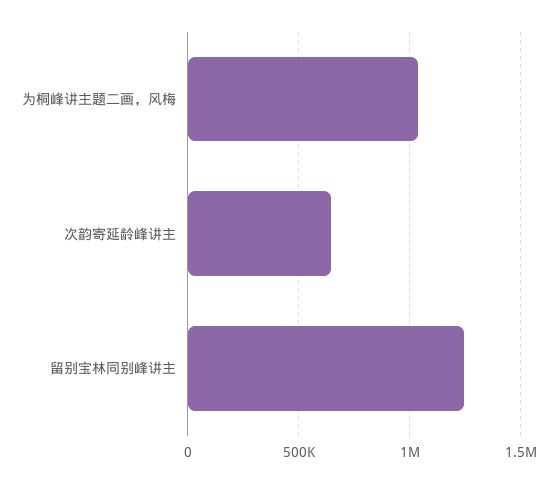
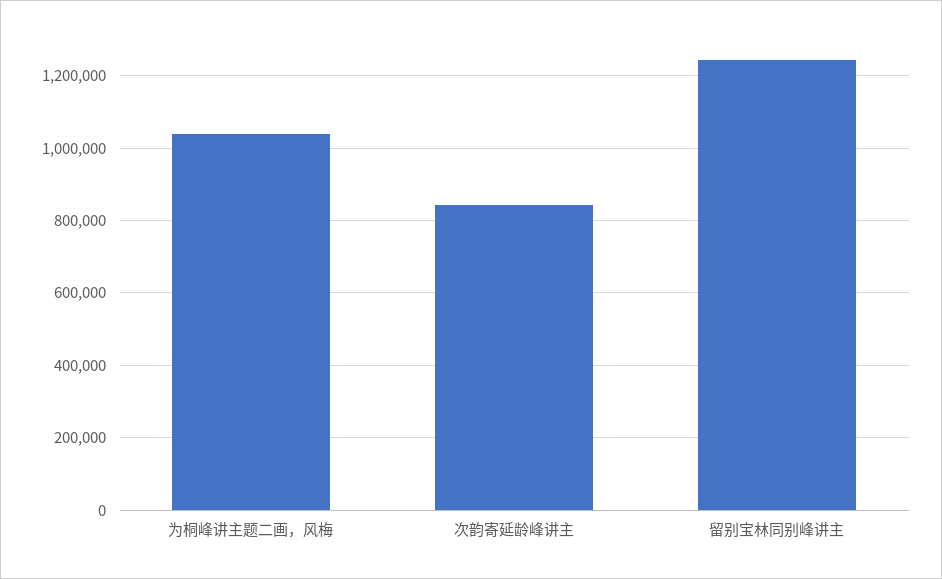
次韵寄延龄峰讲主: 650000 -> 840000

